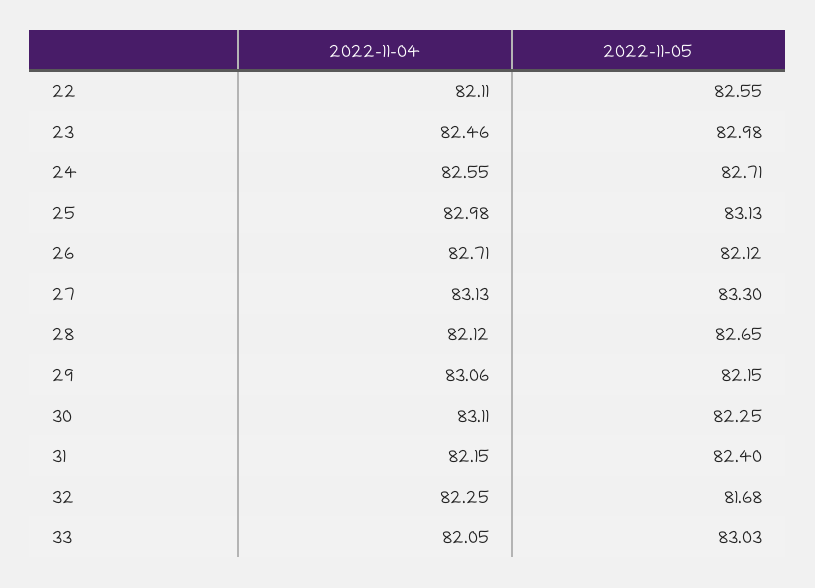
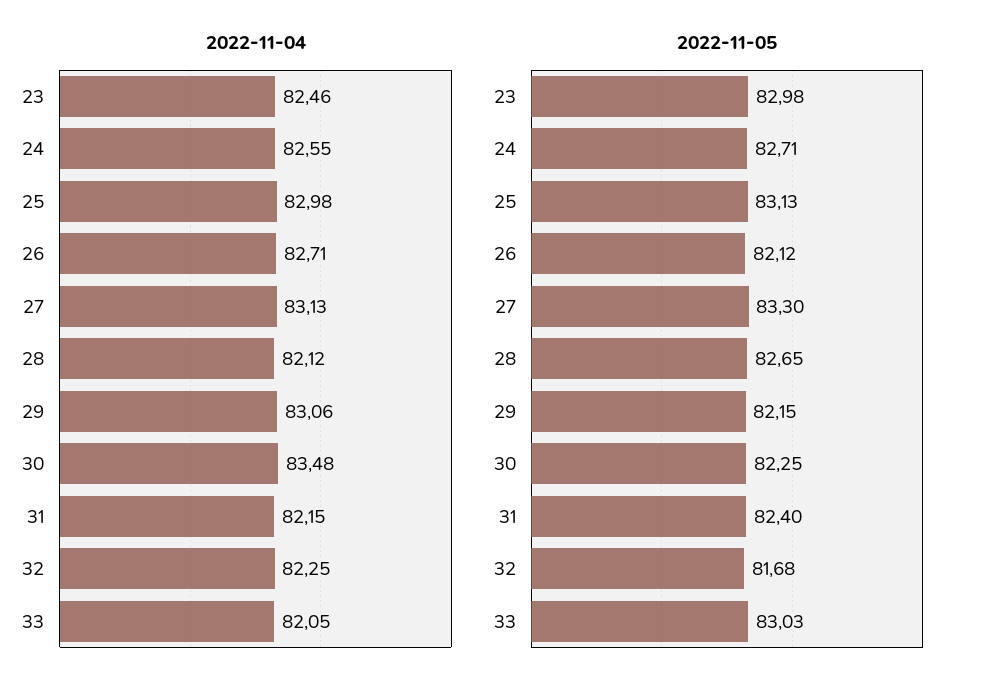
2022-11-04, 22: 82.11 -> none
2022-11-05, 22: 82.55 -> none
2022-11-04, 30: 83.11 -> 83.48

